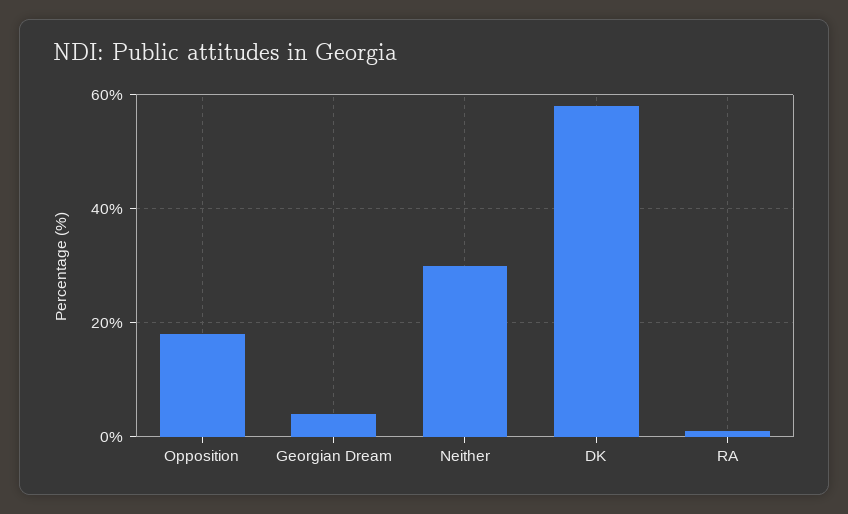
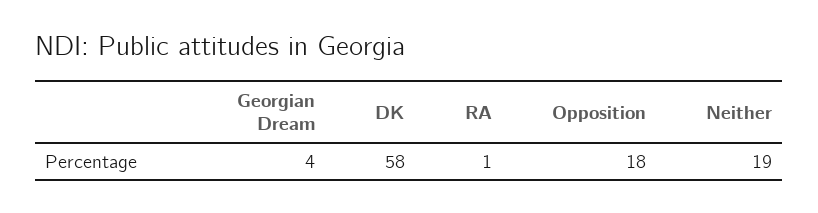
Neither: 30 -> 19

